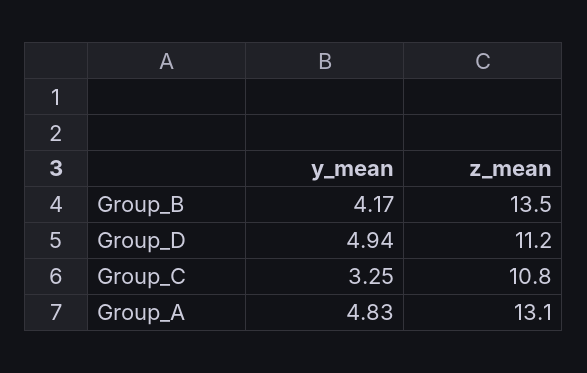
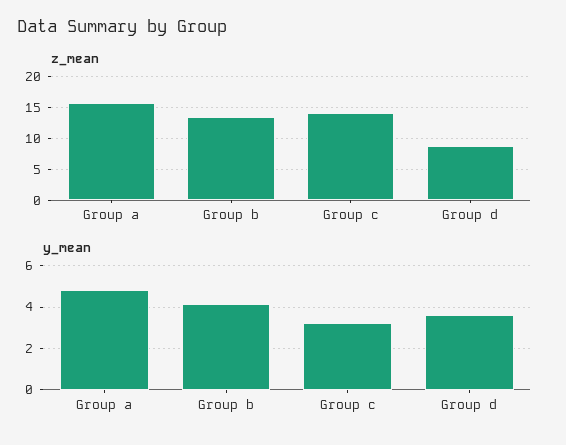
y_mean, Group_D: 4.94 -> 3.5
z_mean, Group_D: 11.2 -> 9
z_mean, Group_C: 10.8 -> 14
z_mean, Group_A: 13.1 -> 16

